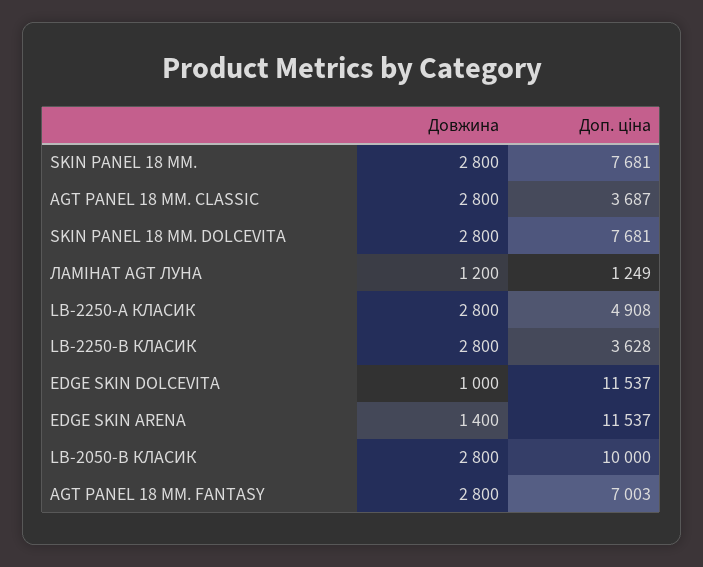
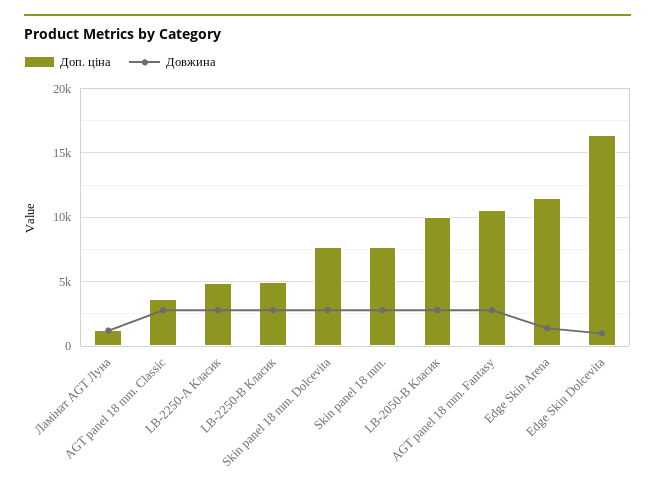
Доп. ціна, LB-2250-В КЛАСИК: 3628 -> 5000
Доп. ціна, EDGE SKIN DOLCEVITA: 11537 -> 16500
Доп. ціна, AGT PANEL 18 MM. FANTASY: 7003 -> 10500

